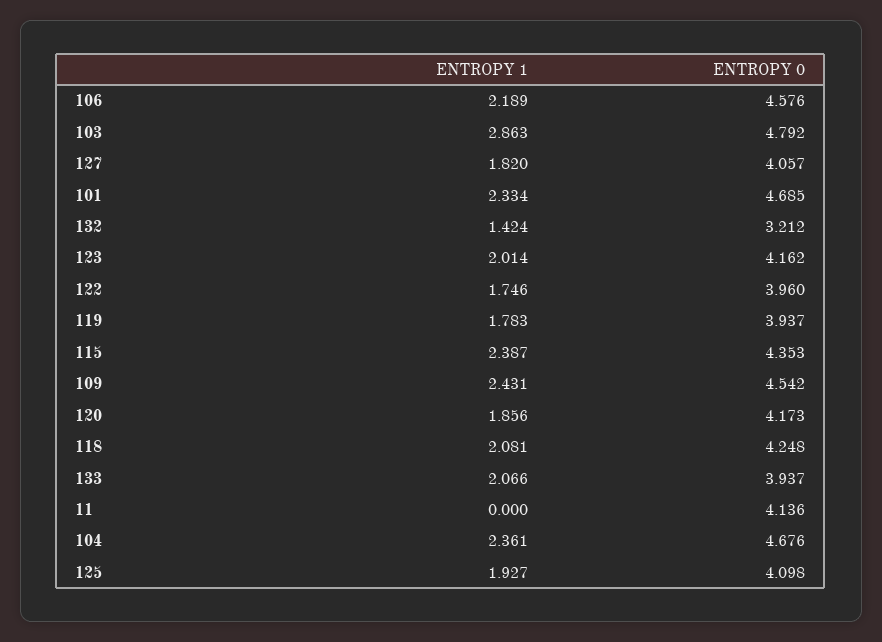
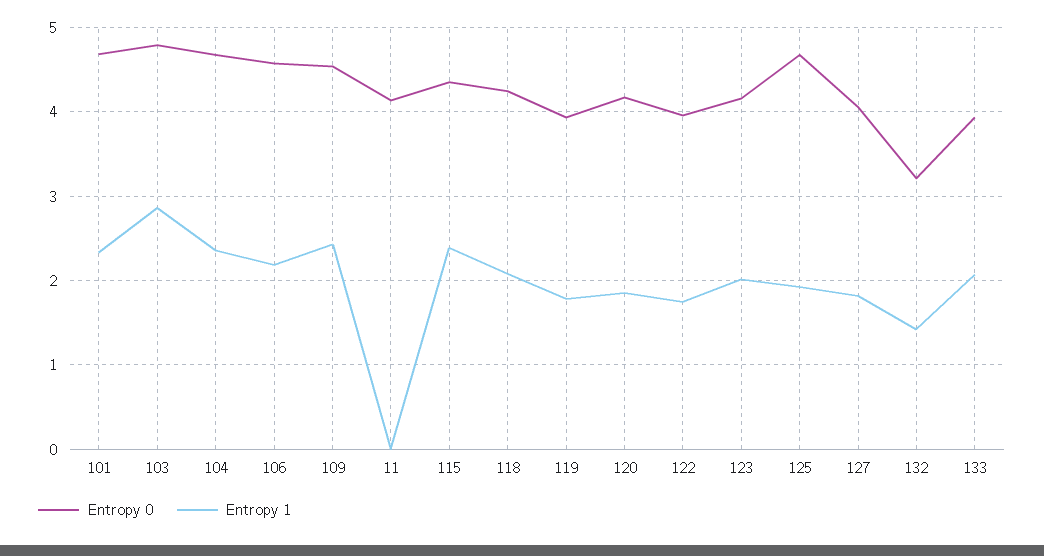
ENTROPY 0, 125: 4.098 -> 4.7

